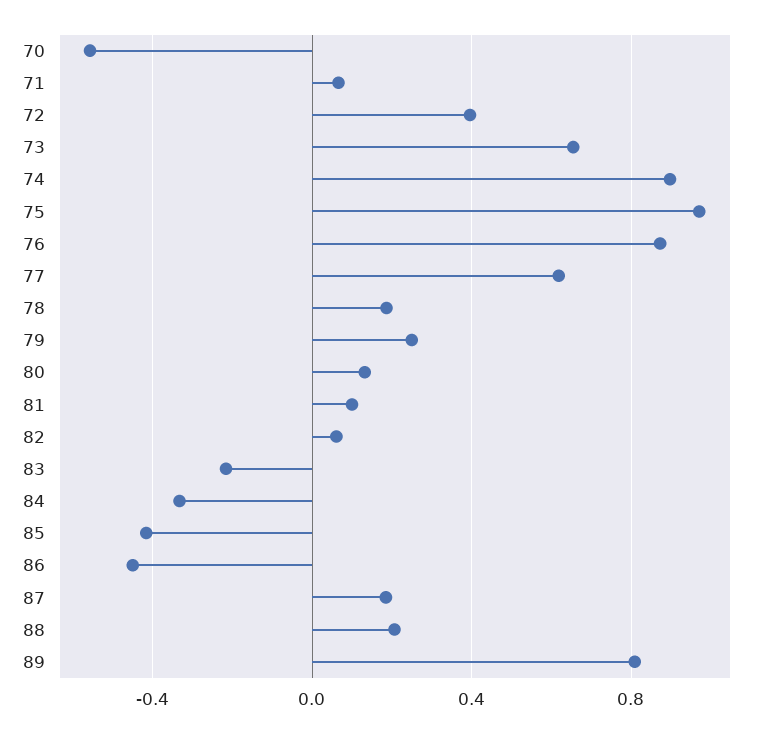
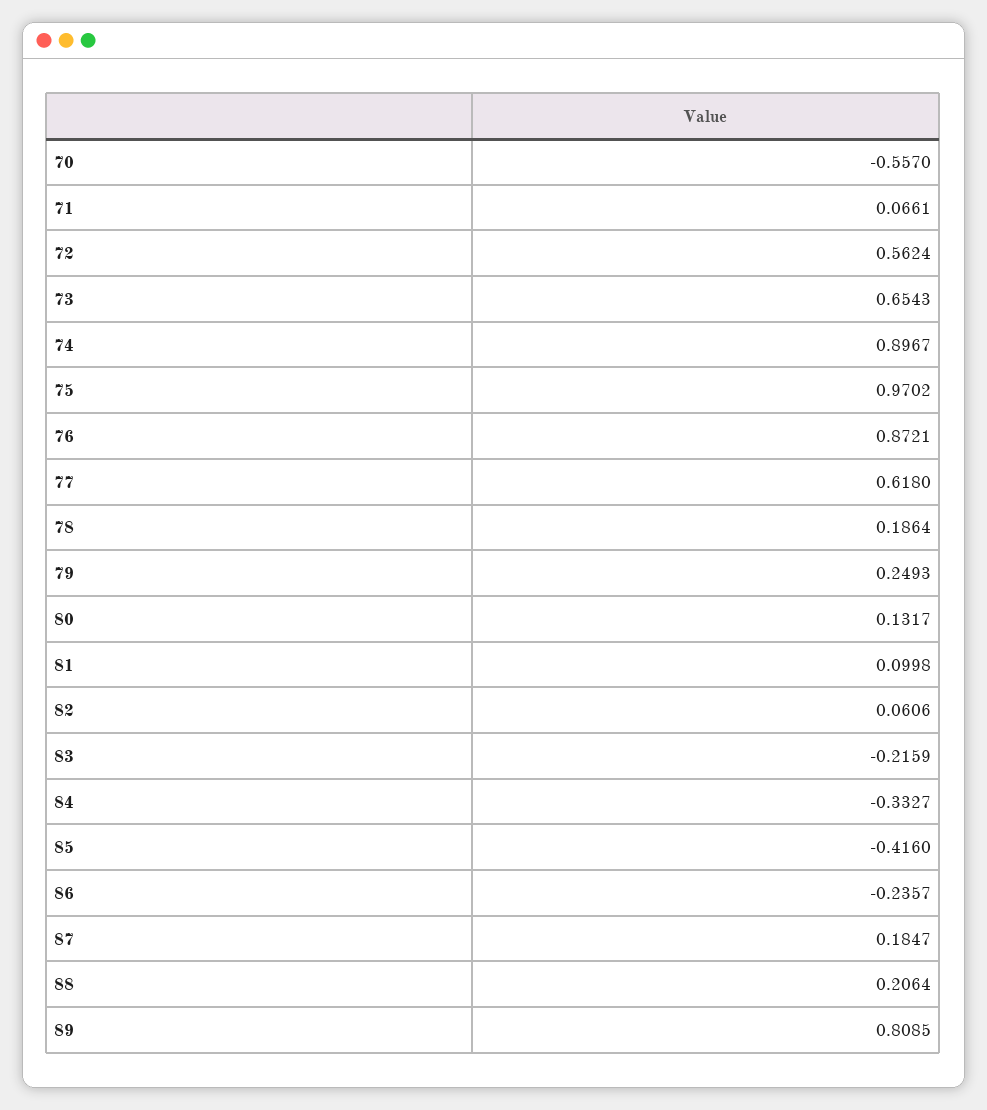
72: 0.4 -> 0.5624
86: -0.45 -> -0.2357

